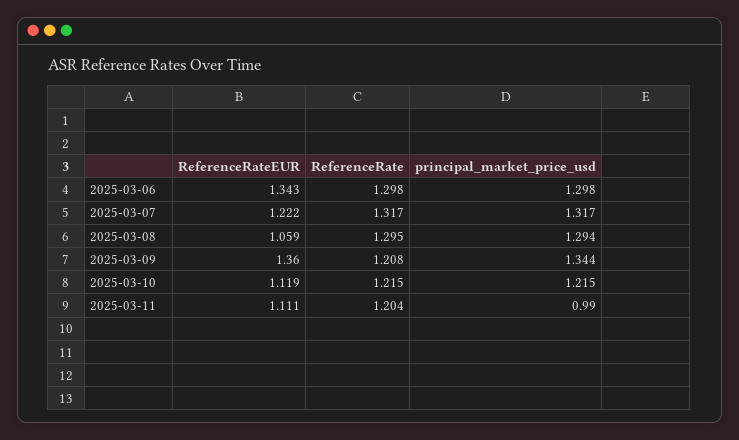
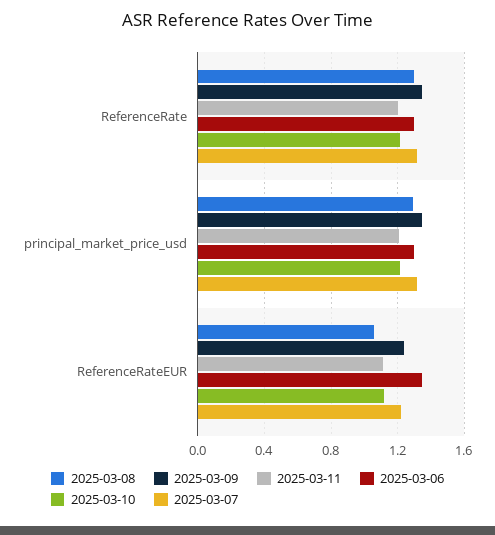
2025-03-09, ReferenceRateEUR: 1.36 -> 1.25
2025-03-09, ReferenceRate: 1.208 -> 1.35
2025-03-11, principal_market_price_usd: 0.99 -> 1.2

